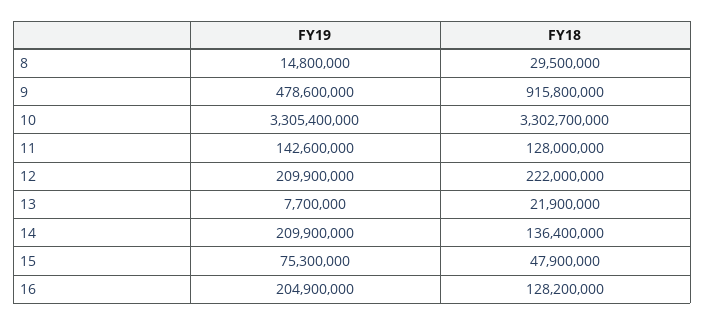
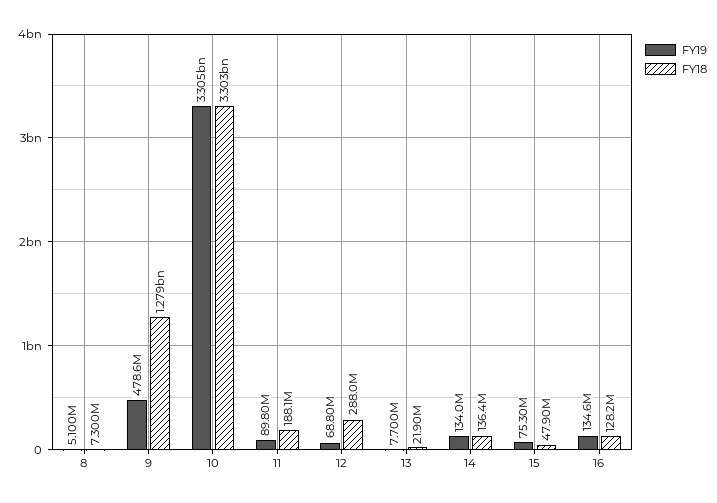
FY19, 8: 14800000 -> 5100000
FY18, 8: 29500000 -> 7300000
FY18, 9: 915800000 -> 1279000000
FY19, 11: 142600000 -> 89800000
FY18, 11: 128000000 -> 188100000
FY19, 12: 209900000 -> 68800000
FY18, 12: 222000000 -> 288000000
FY19, 14: 209900000 -> 134000000
FY19, 16: 204900000 -> 134600000

